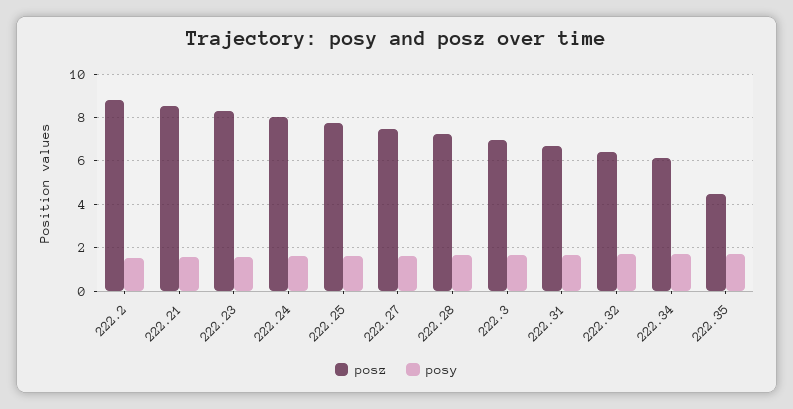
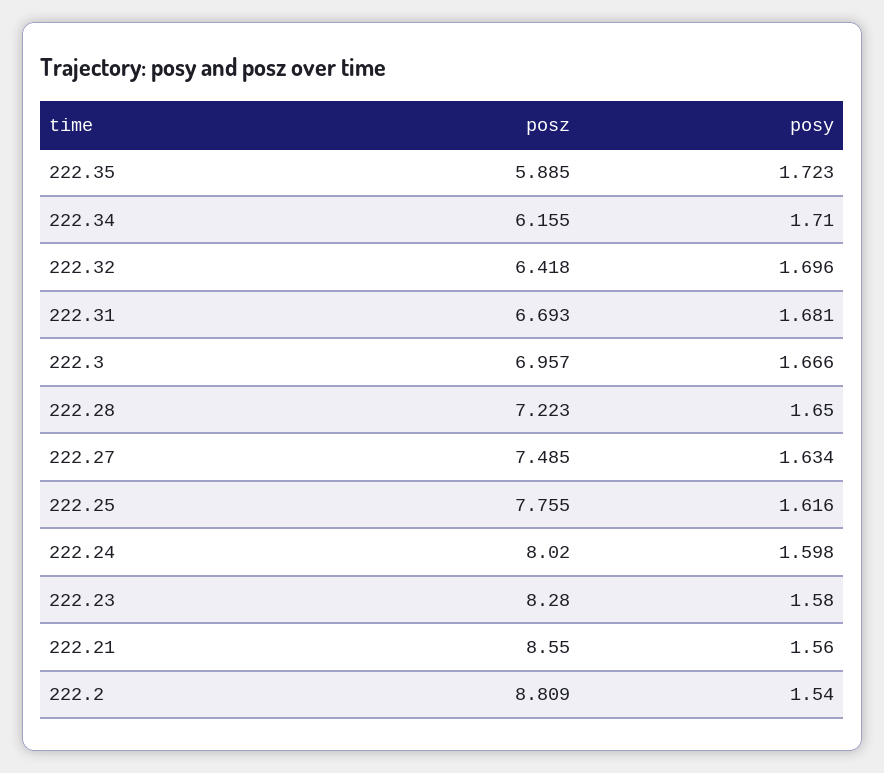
posz, 222.35: 4.5 -> 5.885

